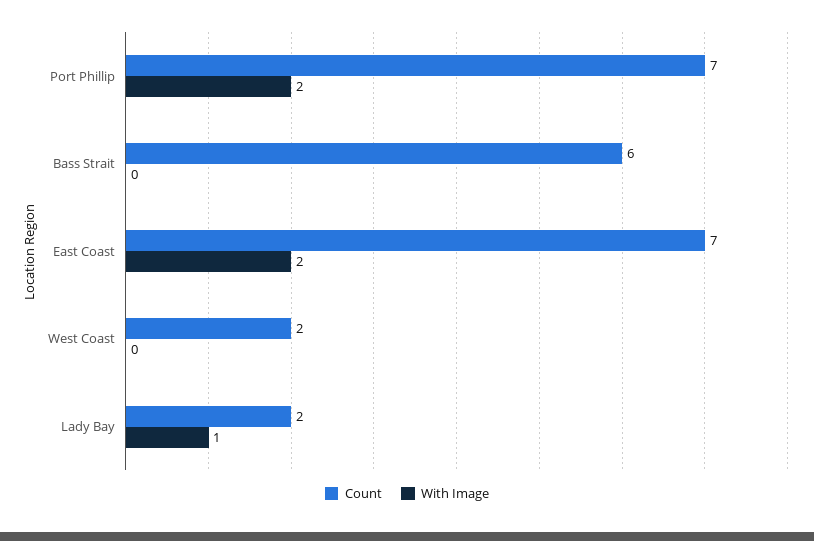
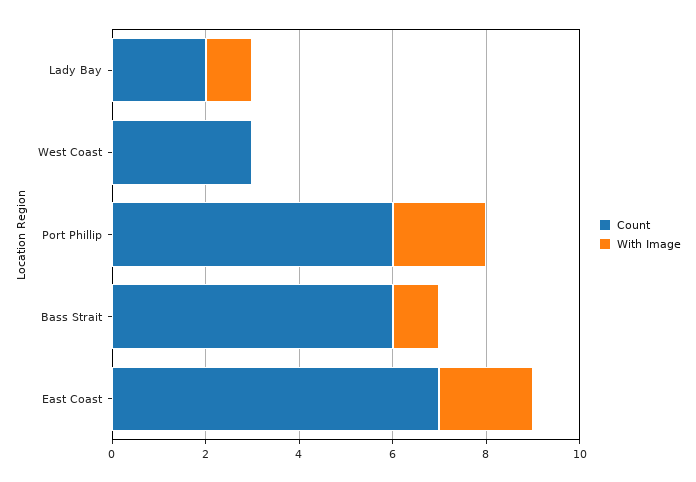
Count, Port Phillip: 7 -> 6
With Image, Bass Strait: 0 -> 1
Count, West Coast: 2 -> 3

